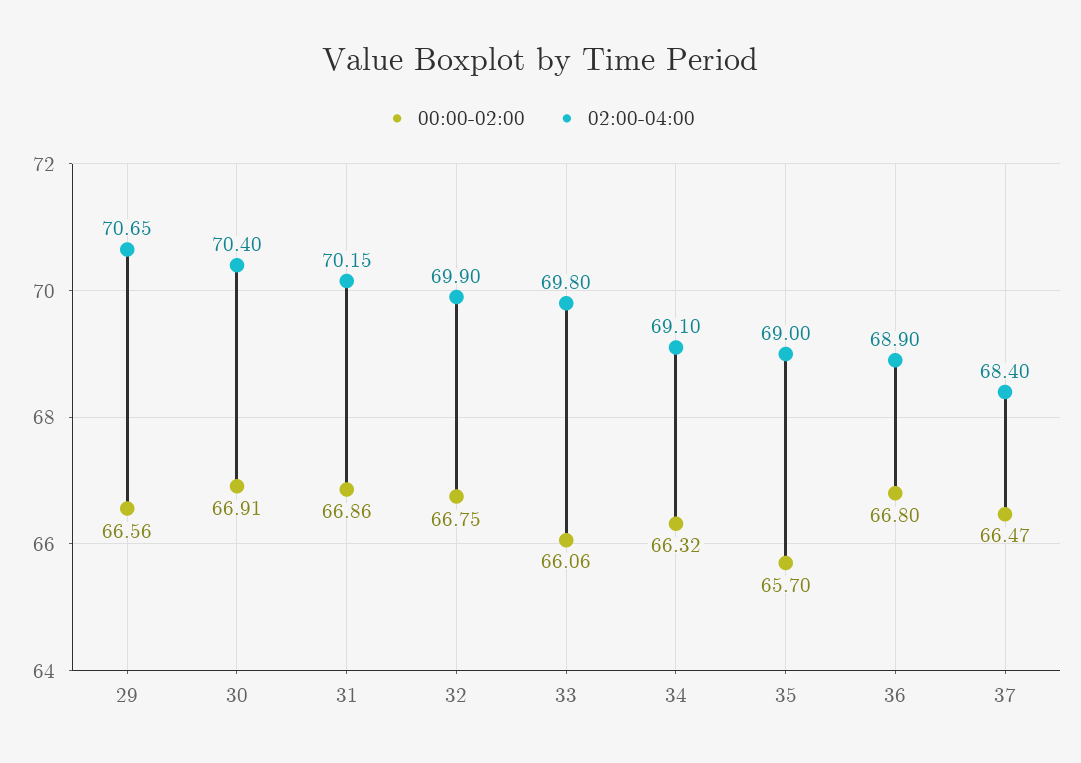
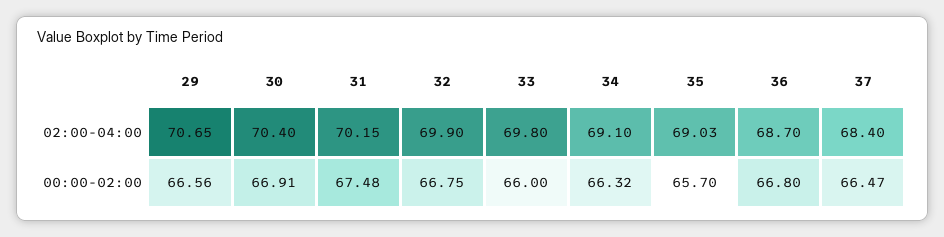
00:00-02:00, 31: 66.86 -> 67.48
00:00-02:00, 33: 66.06 -> 66
02:00-04:00, 35: 69 -> 69.03
02:00-04:00, 36: 68.9 -> 68.7

